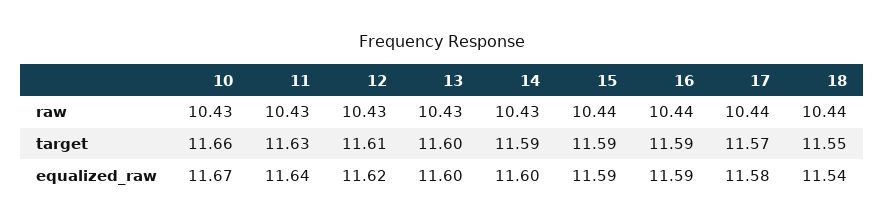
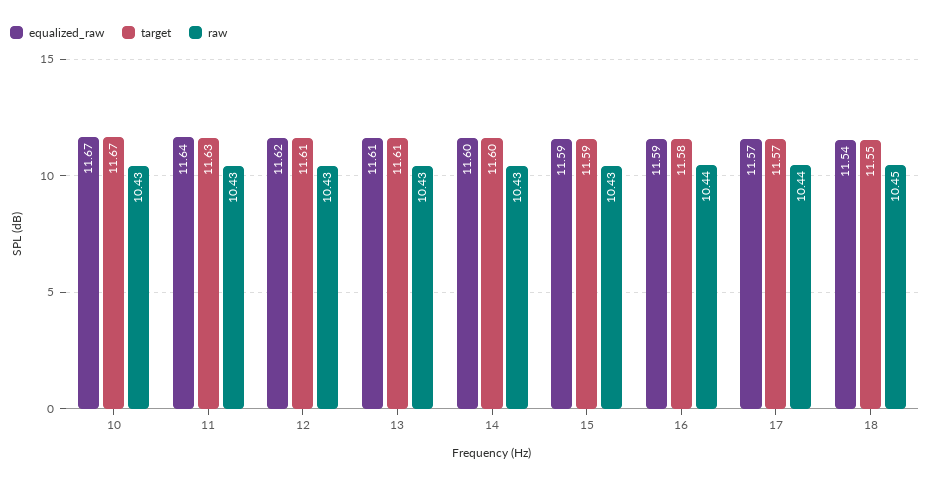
raw, 15: 10.44 -> 10.43
raw, 18: 10.44 -> 10.45
target, 10: 11.66 -> 11.67
target, 13: 11.6 -> 11.61
target, 14: 11.59 -> 11.6
target, 16: 11.59 -> 11.58
equalized_raw, 13: 11.6 -> 11.61
equalized_raw, 17: 11.58 -> 11.57

